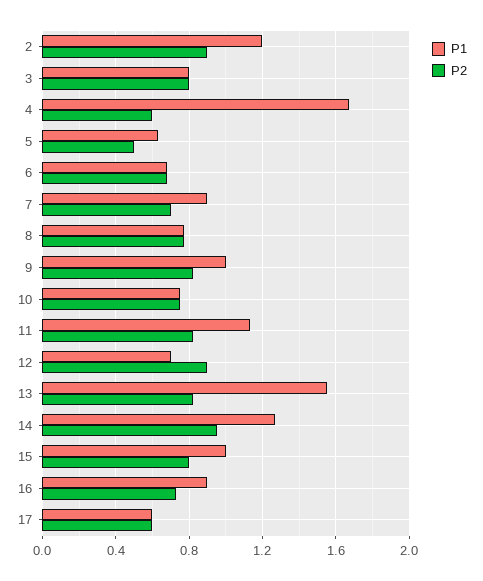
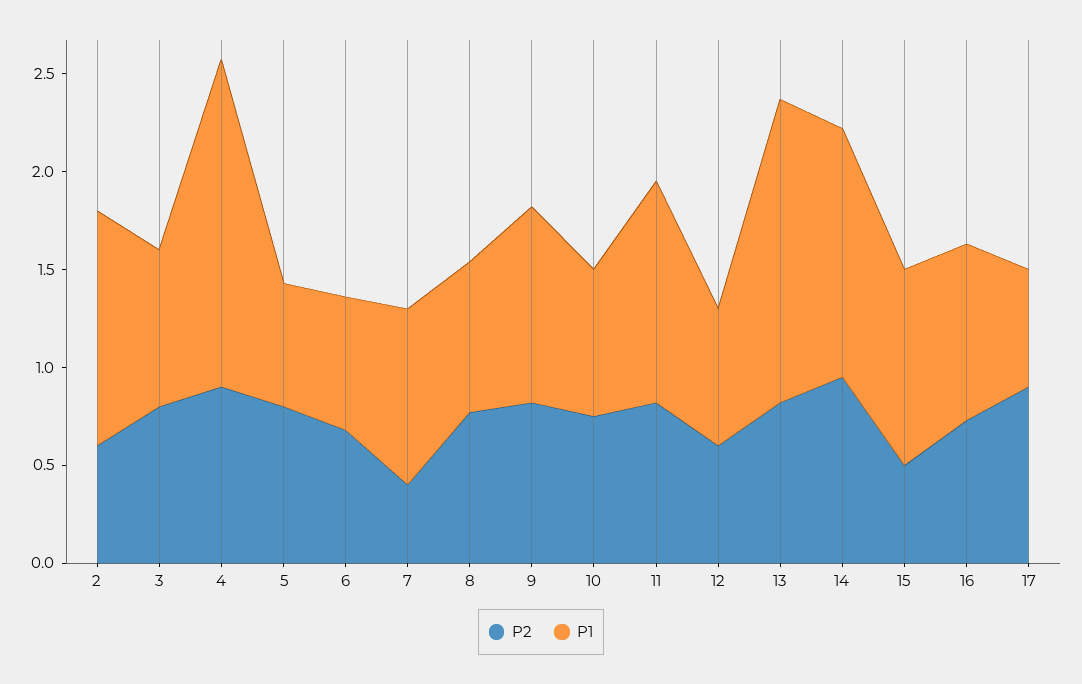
P2, 2: 0.9 -> 0.6
P2, 4: 0.6 -> 0.9
P2, 5: 0.5 -> 0.8
P2, 7: 0.7 -> 0.4
P2, 12: 0.9 -> 0.6
P2, 15: 0.8 -> 0.5
P2, 17: 0.6 -> 0.9

